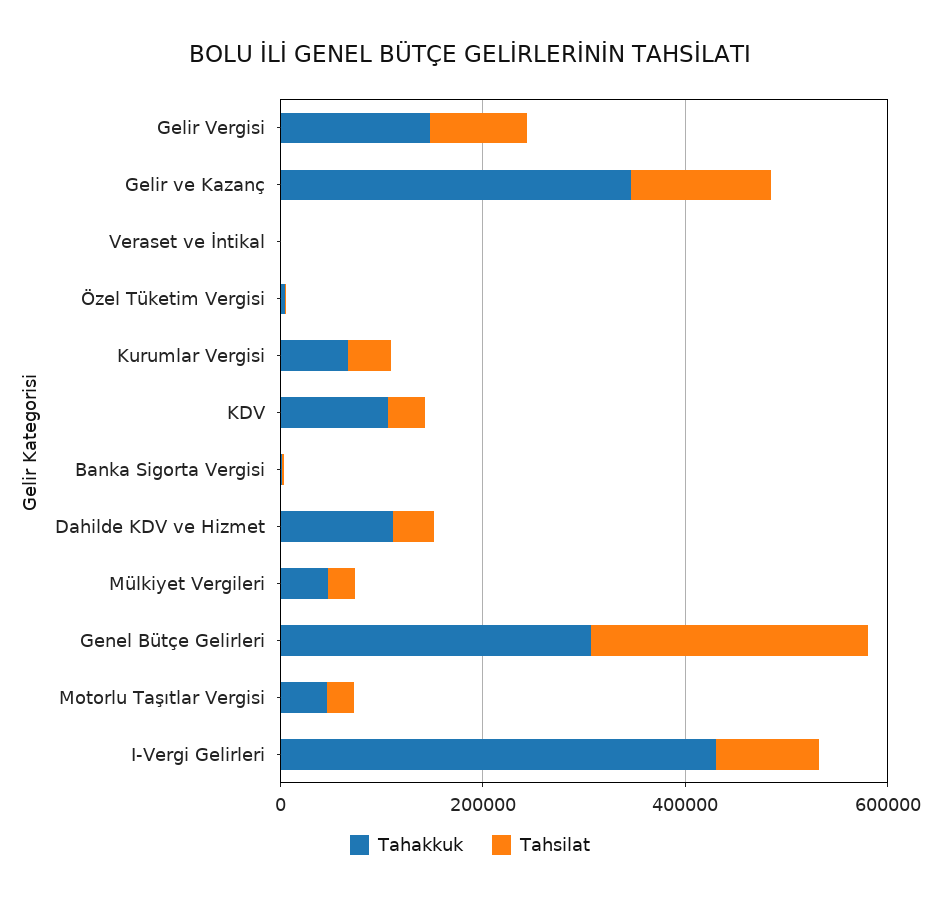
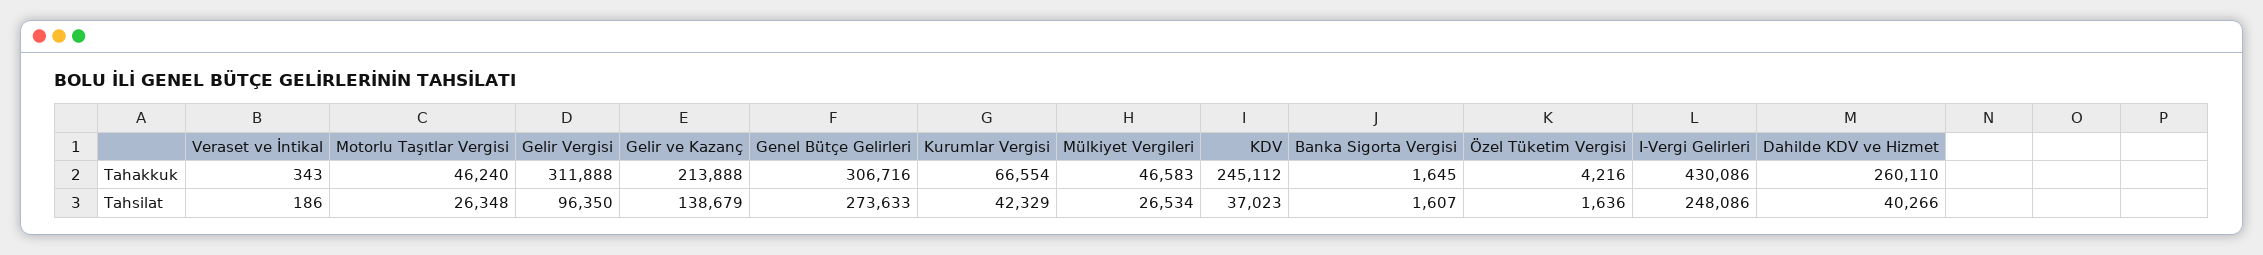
Tahakkuk, Gelir Vergisi: 150000 -> 311888
Tahakkuk, Gelir ve Kazanç: 350000 -> 213888
Tahakkuk, KDV: 100000 -> 245112
Tahakkuk, Dahilde KDV ve Hizmet: 100000 -> 260110
Tahsilat, I-Vergi Gelirleri: 100000 -> 248086

